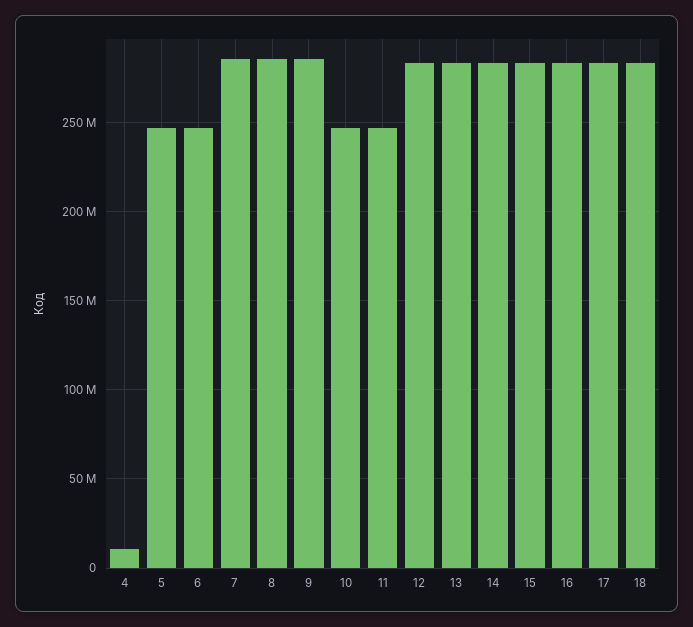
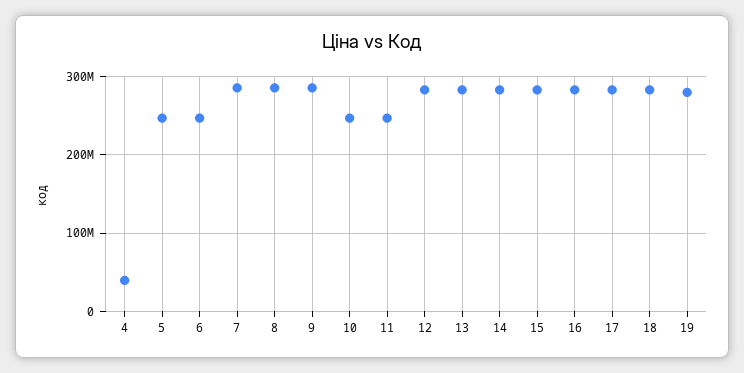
4: 10000000 -> 40000000
19: none -> 280000000

